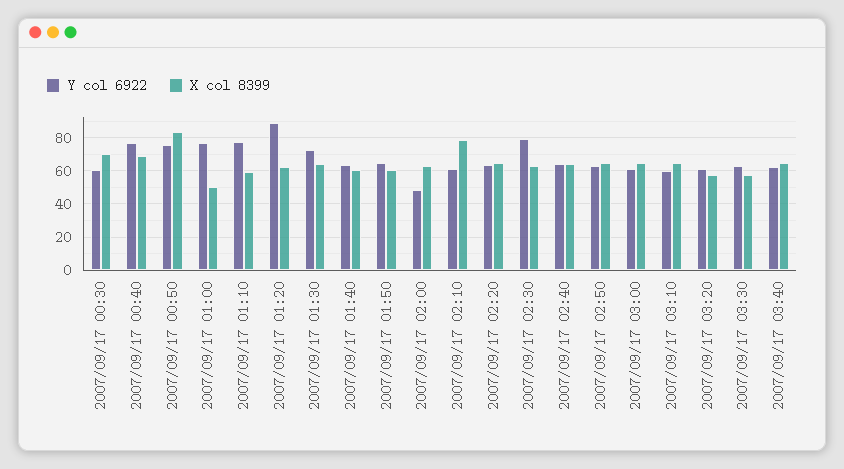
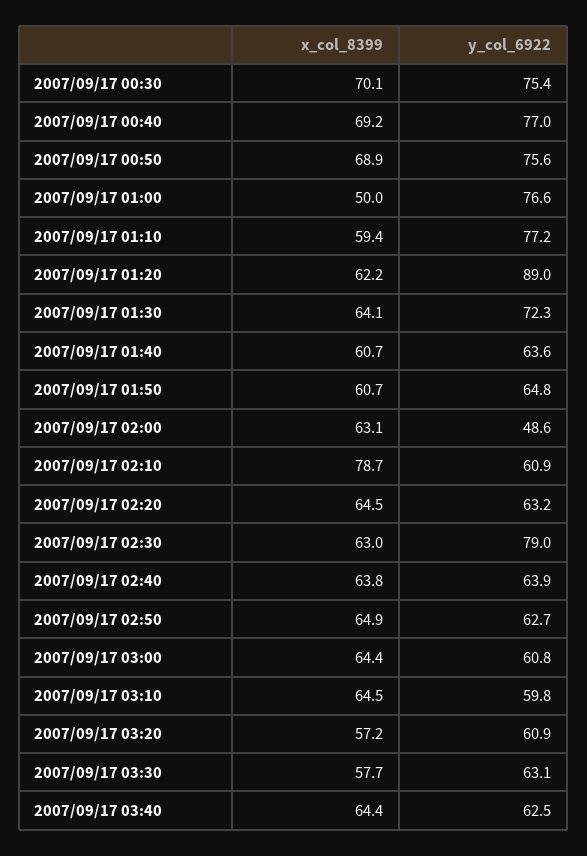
Y col 6922, 2007/09/17 00:30: 60 -> 75.4
X col 8399, 2007/09/17 00:50: 85 -> 68.9

